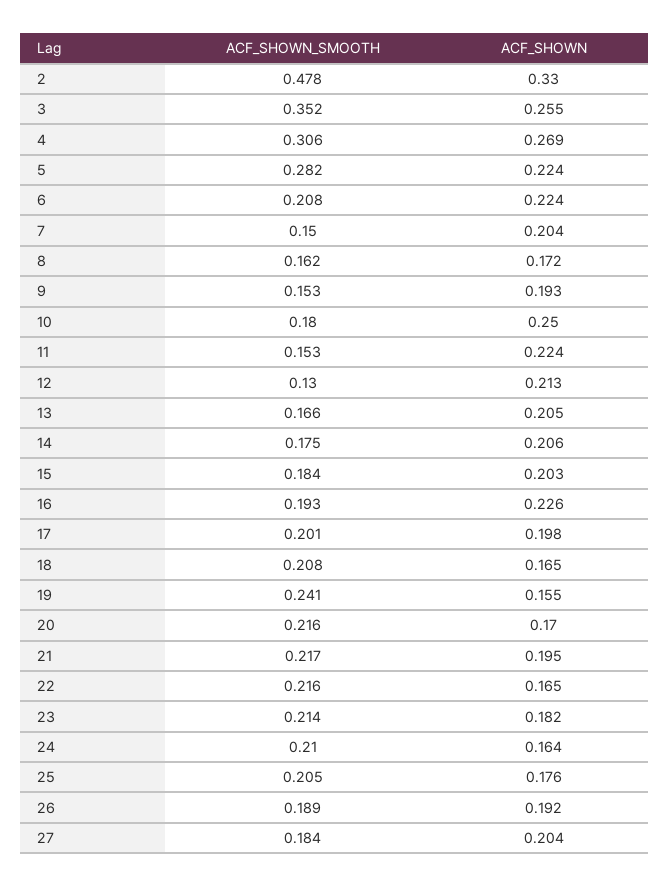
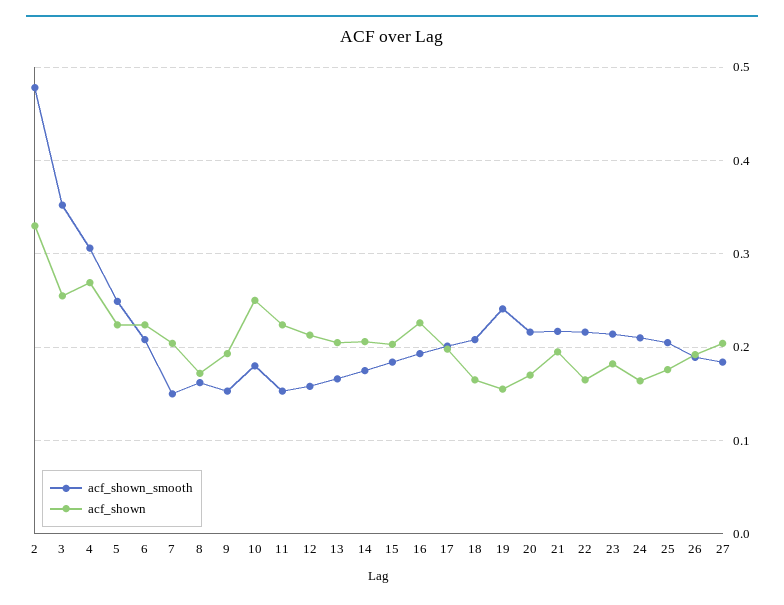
ACF_SHOWN_SMOOTH, 5: 0.282 -> 0.25
ACF_SHOWN_SMOOTH, 12: 0.13 -> 0.16

